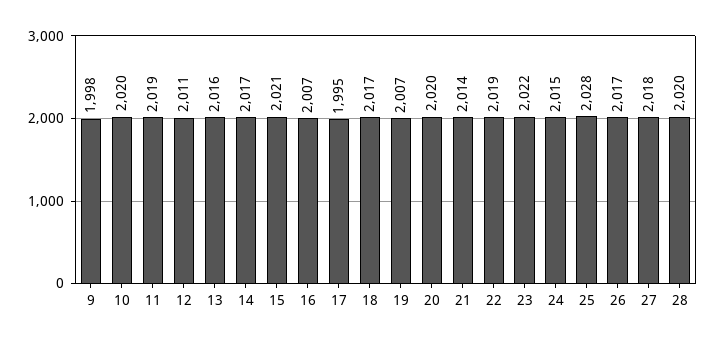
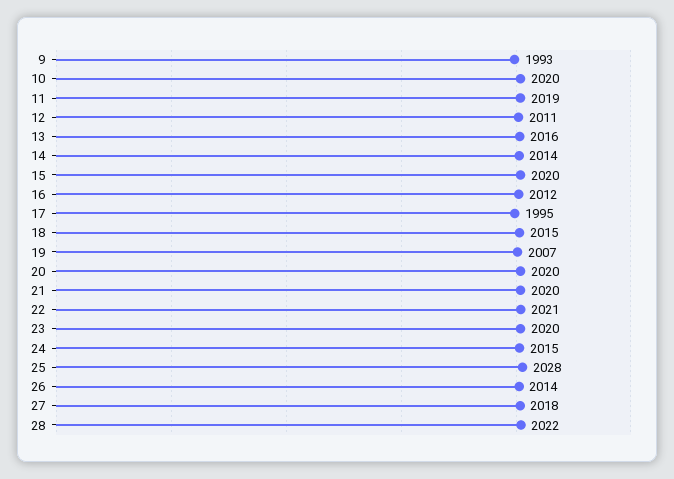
9: 1998 -> 1993
14: 2017 -> 2014
15: 2021 -> 2020
16: 2007 -> 2012
18: 2017 -> 2015
21: 2014 -> 2020
22: 2019 -> 2021
23: 2022 -> 2020
26: 2017 -> 2014
28: 2020 -> 2022

